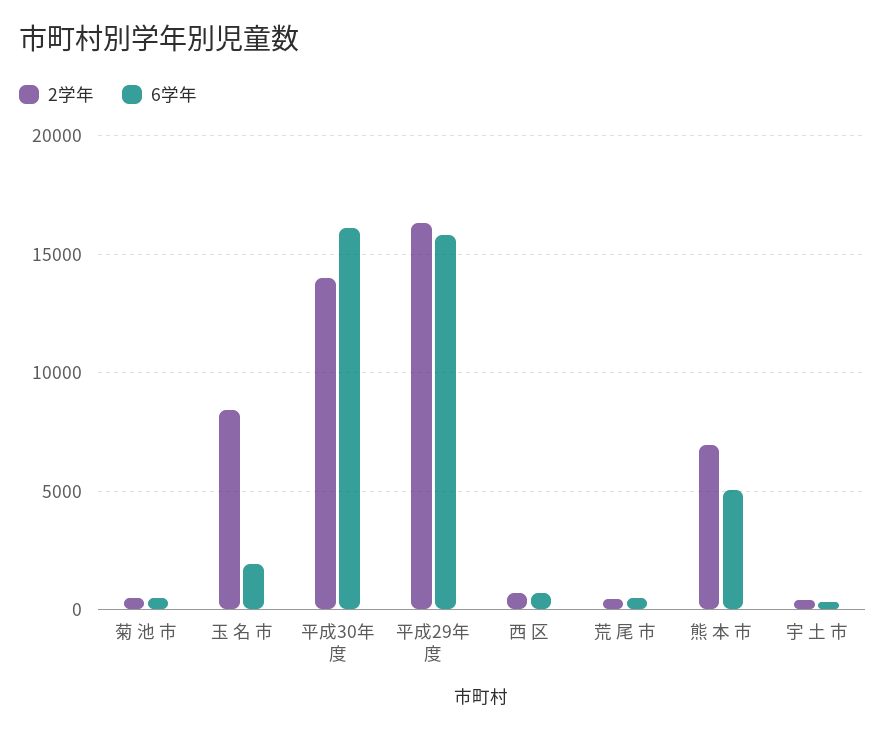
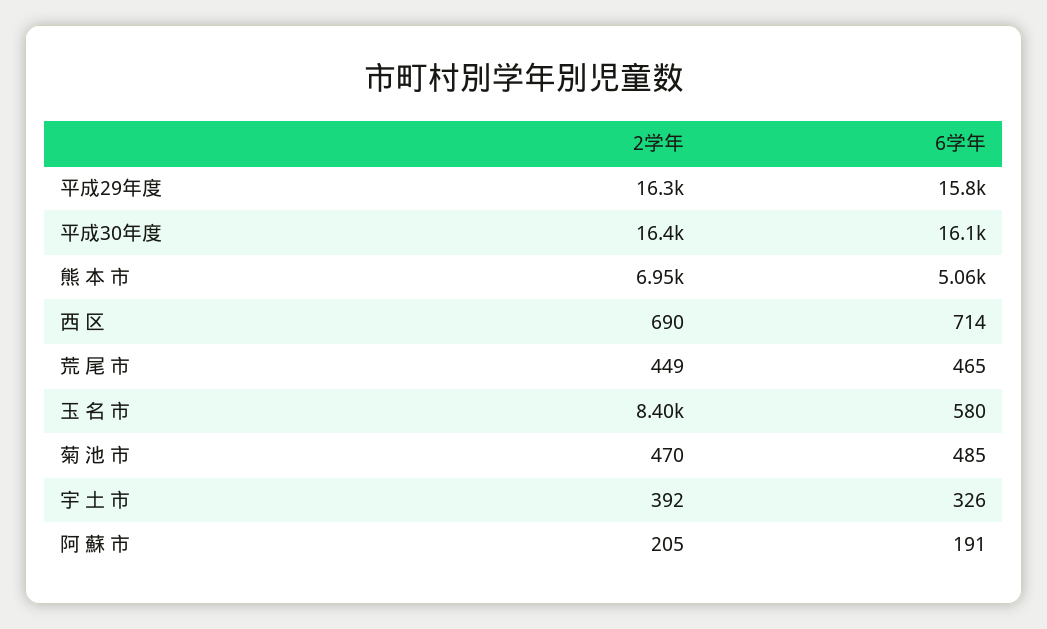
6学年, 玉 名 市: 2000 -> 580
2学年, 平成30年度: 14000 -> 16400
2学年, 阿 蘇 市: none -> 205
6学年, 阿 蘇 市: none -> 191

